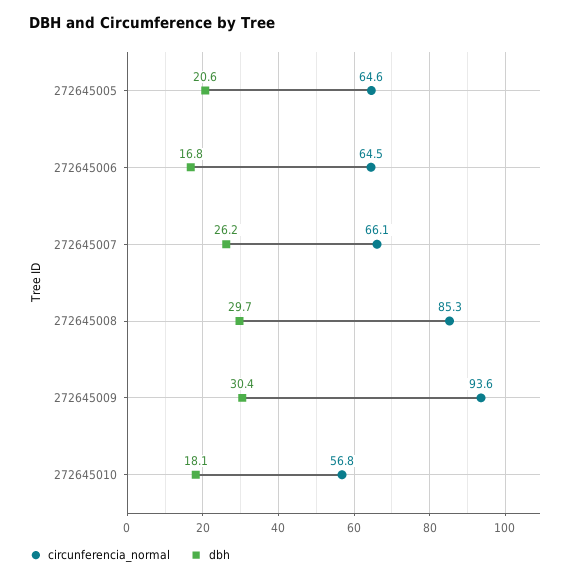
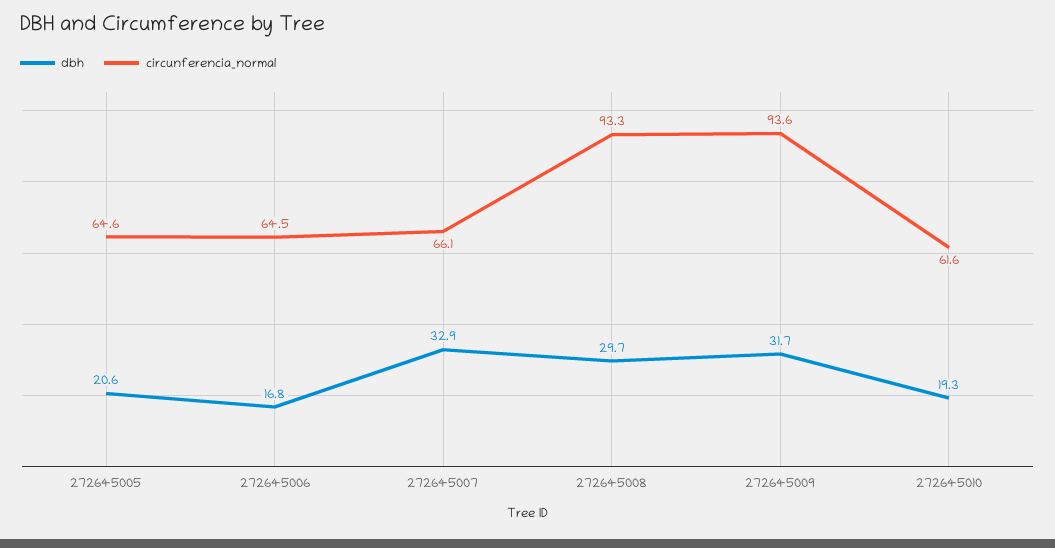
dbh, 272645007: 26.2 -> 32.9
circunferencia_normal, 272645008: 85.3 -> 93.3
dbh, 272645009: 30.4 -> 31.7
circunferencia_normal, 272645010: 56.8 -> 61.6
dbh, 272645010: 18.1 -> 19.3

